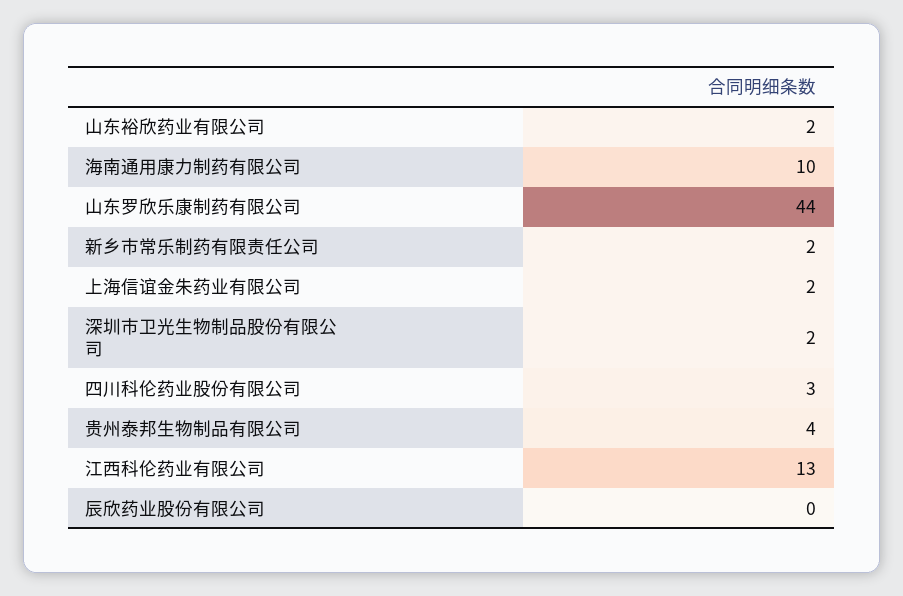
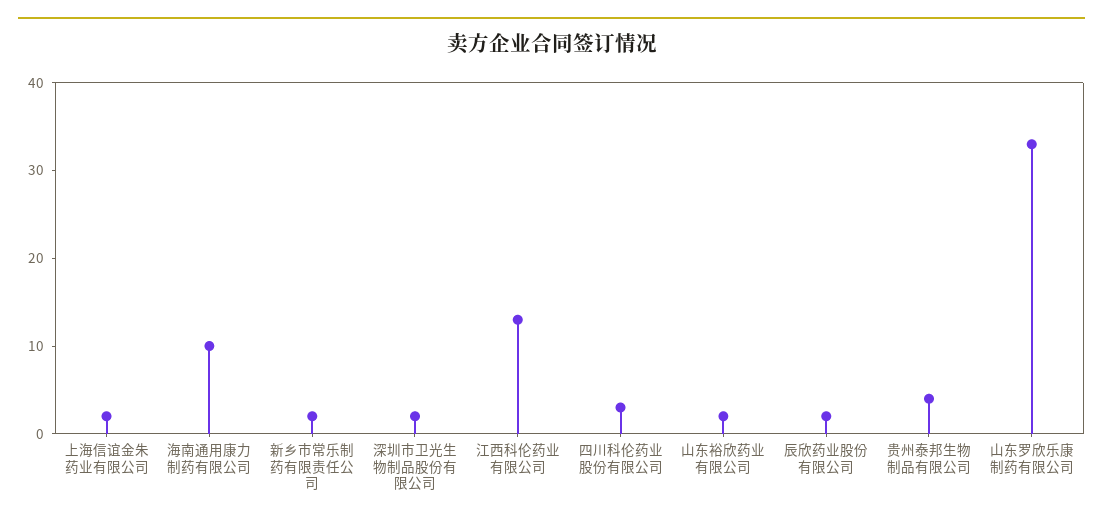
山东罗欣乐康制药有限公司: 44 -> 33
辰欣药业股份有限公司: 0 -> 2

